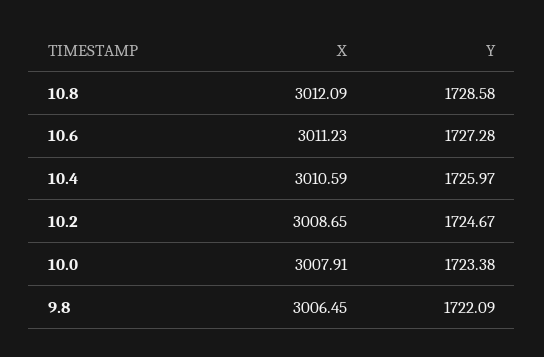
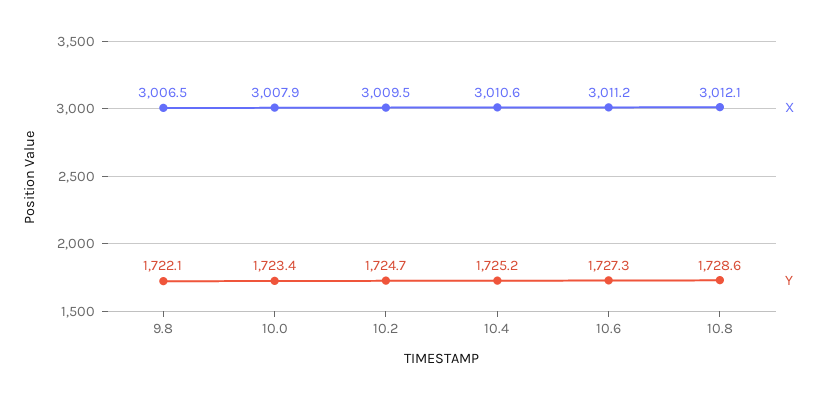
Y, 10.4: 1725.97 -> 1725.2
X, 10.2: 3008.65 -> 3009.5

